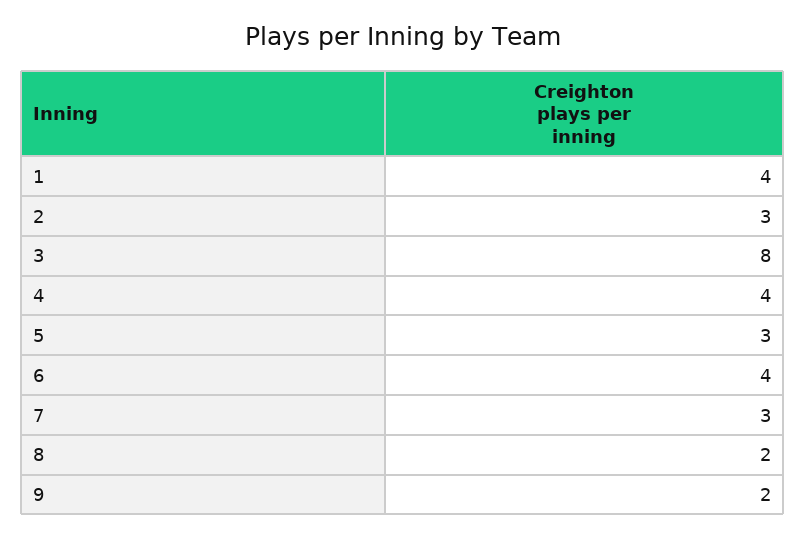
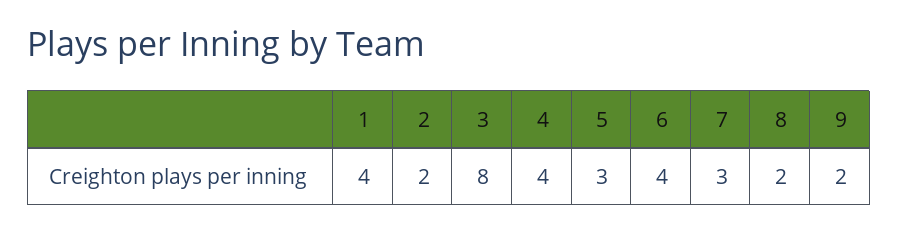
2: 3 -> 2

